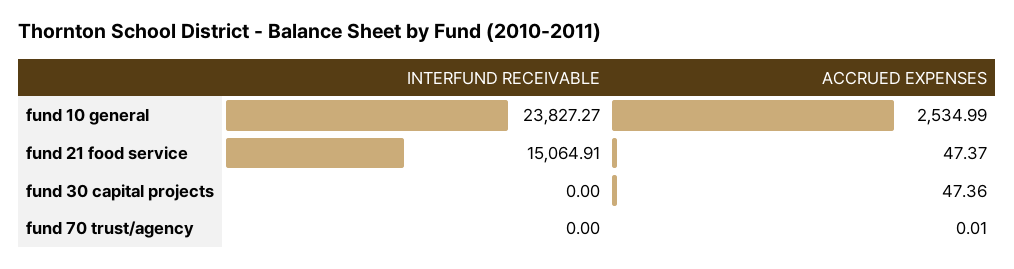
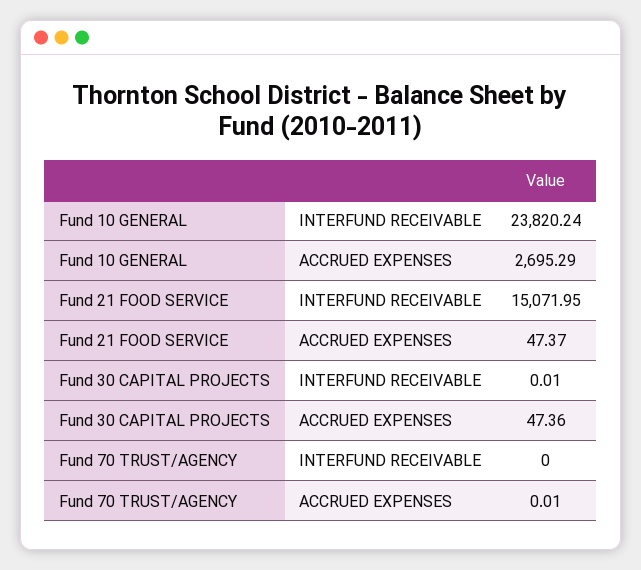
INTERFUND RECEIVABLE, fund 10 general: 23827.27 -> 23820.24
ACCRUED EXPENSES, fund 10 general: 2534.99 -> 2695.29
INTERFUND RECEIVABLE, fund 21 food service: 15064.91 -> 15071.95
INTERFUND RECEIVABLE, fund 30 capital projects: 0 -> 0.01

